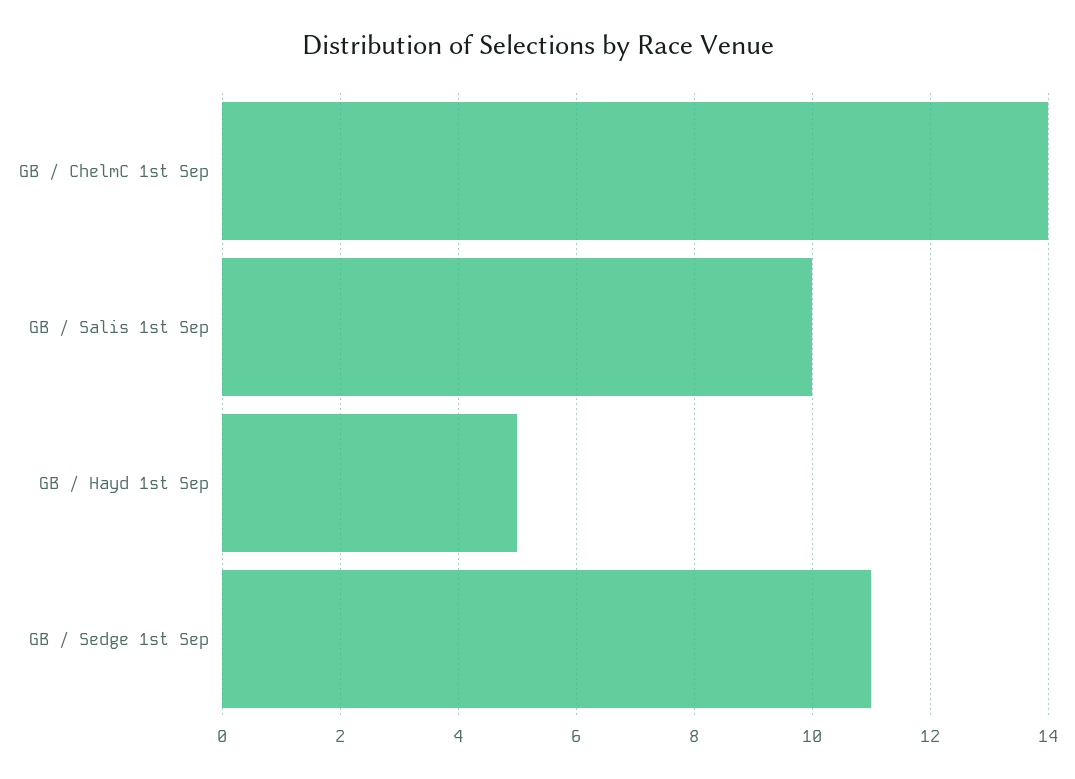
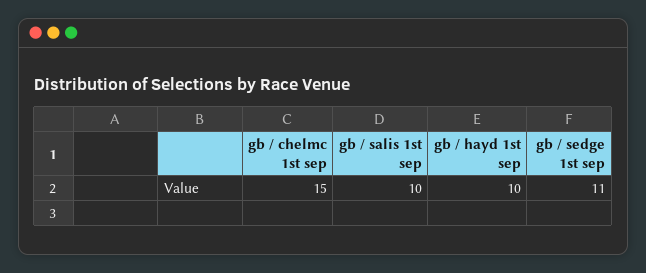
GB / ChelmC 1st Sep: 14 -> 15
GB / Hayd 1st Sep: 5 -> 10

